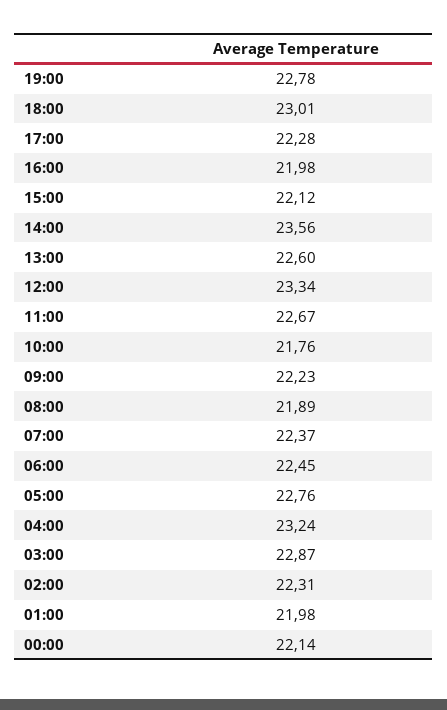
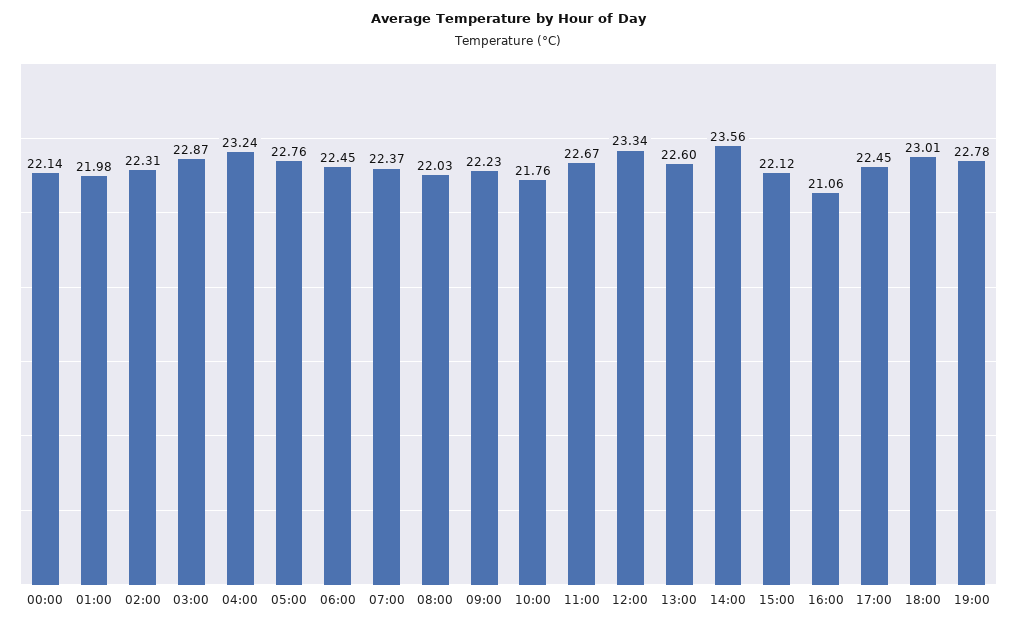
17:00: 22.28 -> 22.45
16:00: 21.98 -> 21.06
08:00: 21.89 -> 22.03

